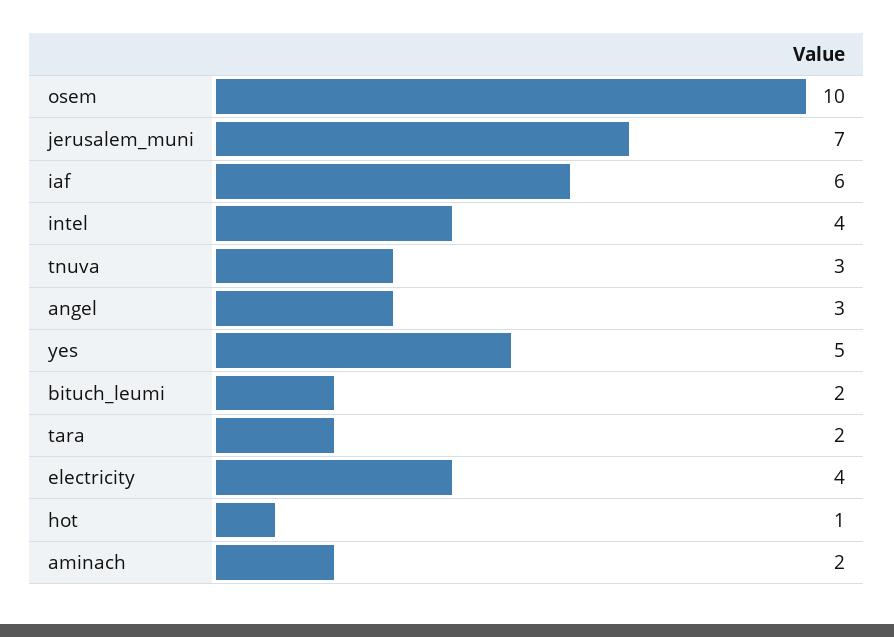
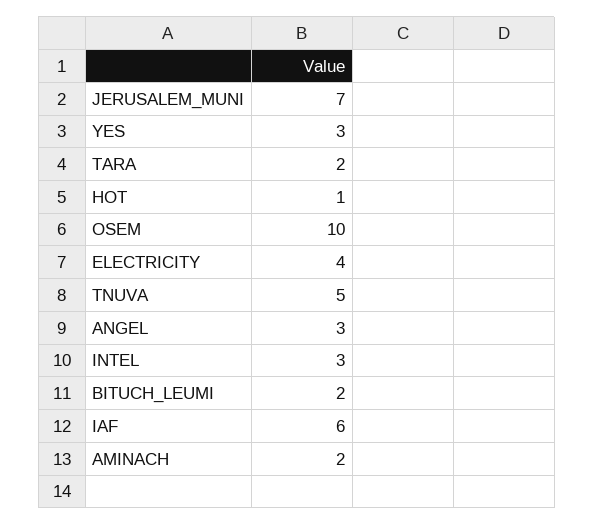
intel: 4 -> 3
tnuva: 3 -> 5
yes: 5 -> 3

